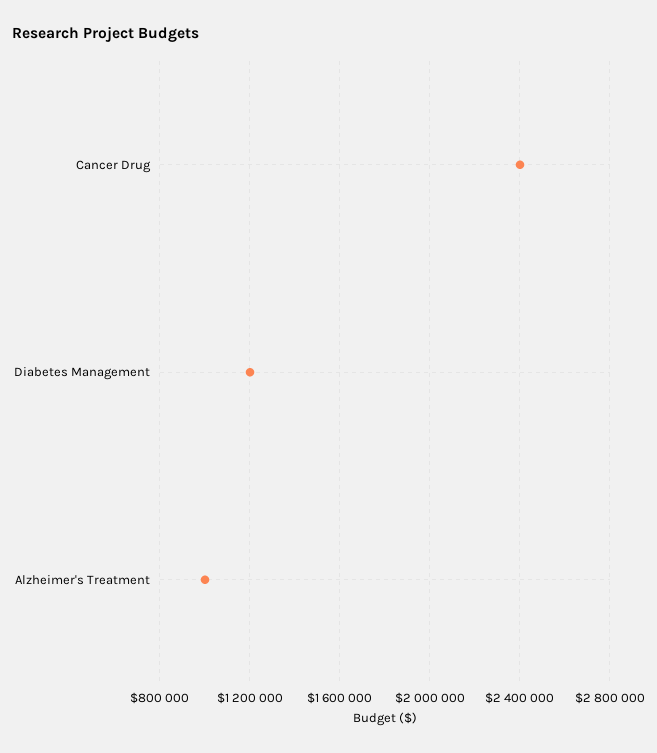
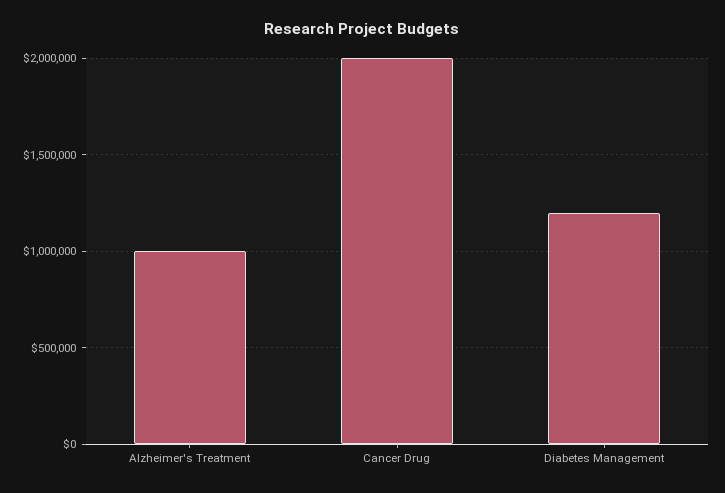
Cancer Drug: 2400000 -> 2000000

